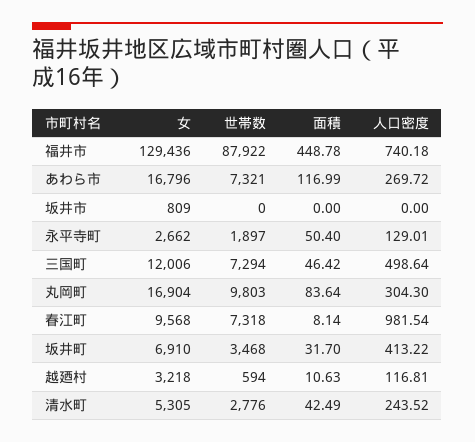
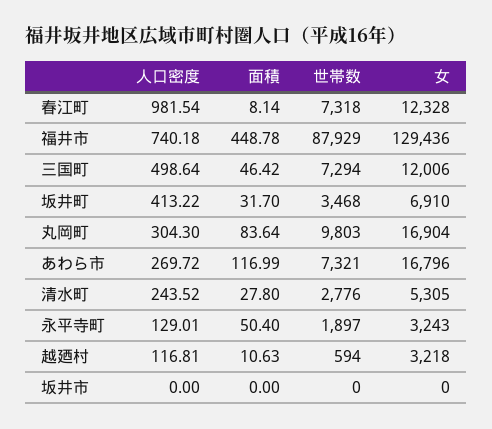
世帯数, 福井市: 87922 -> 87929
女, 坂井市: 809 -> 0
女, 永平寺町: 2662 -> 3243
女, 春江町: 9568 -> 12328
面積, 清水町: 42.49 -> 27.8

